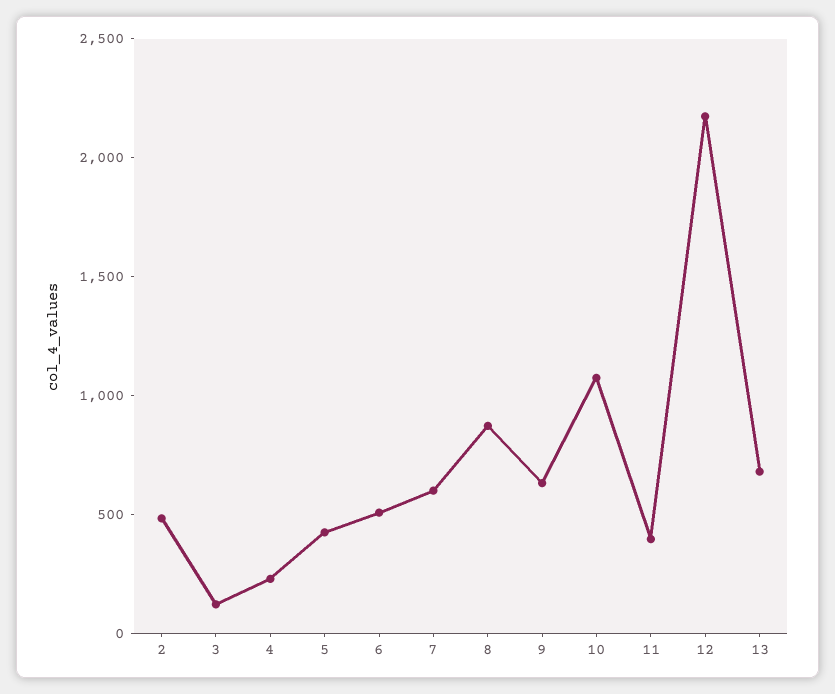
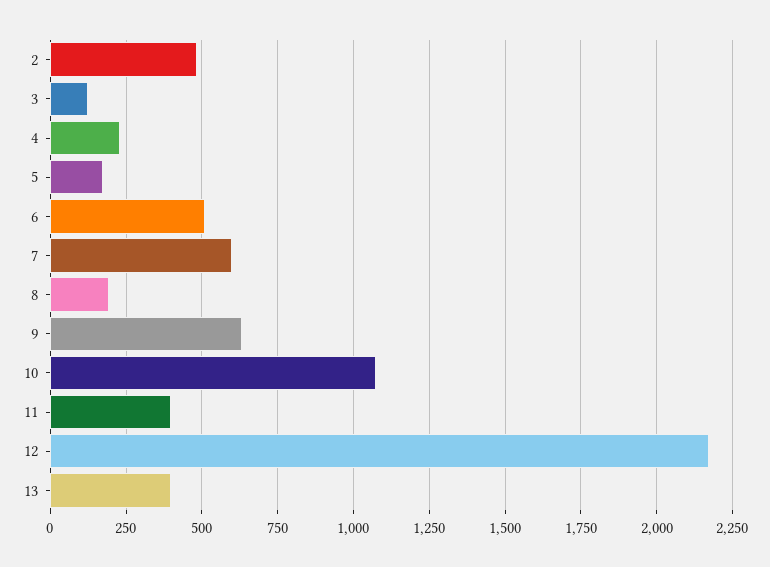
5: 400 -> 175
8: 900 -> 200
13: 700 -> 400

